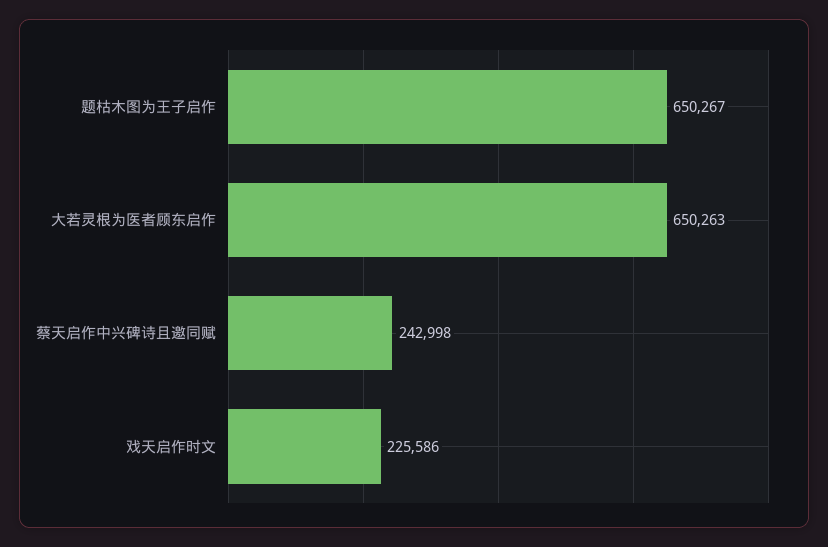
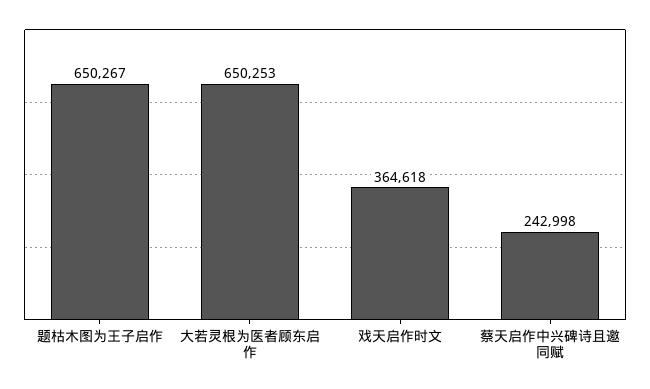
大若灵根为医者顾东启作: 650263 -> 650253
戏天启作时文: 225586 -> 364618

